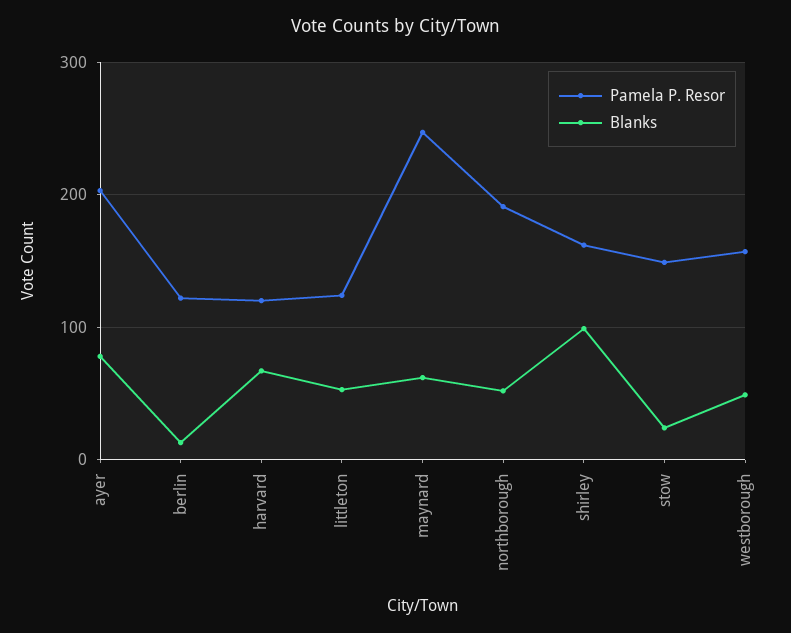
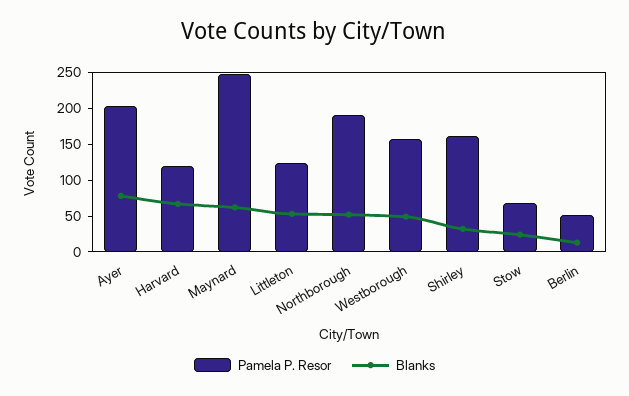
Pamela P. Resor, berlin: 120 -> 50
Blanks, shirley: 100 -> 25
Pamela P. Resor, stow: 150 -> 75

